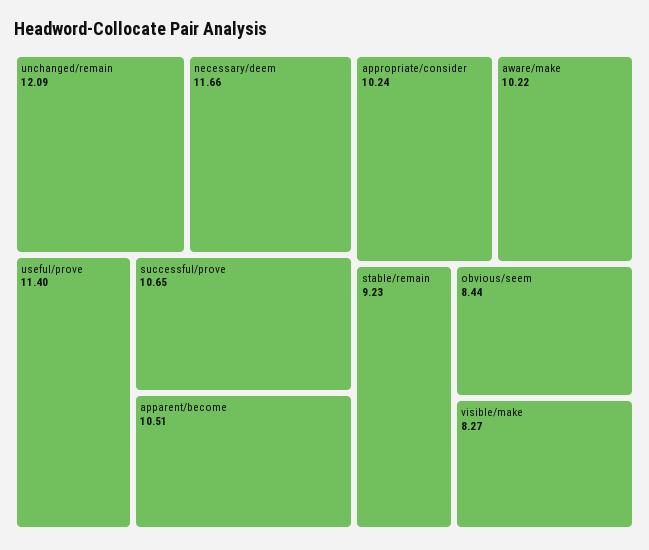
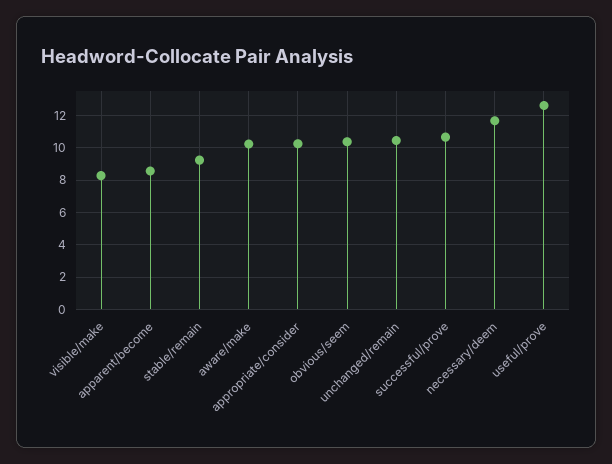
unchanged/remain: 12.09 -> 10.5
useful/prove: 11.4 -> 12.5
apparent/become: 10.51 -> 8.5
obvious/seem: 8.44 -> 10.5

